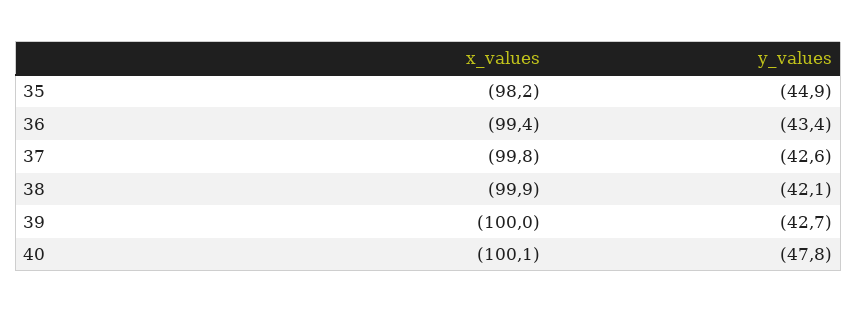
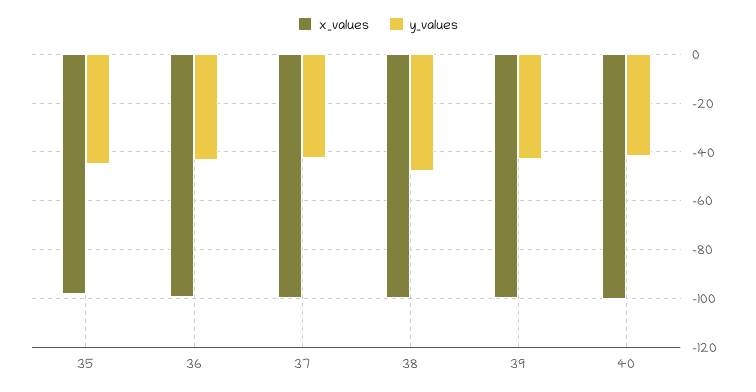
y_values, 38: -42.1 -> -47.5
y_values, 40: -47.8 -> -42.5

